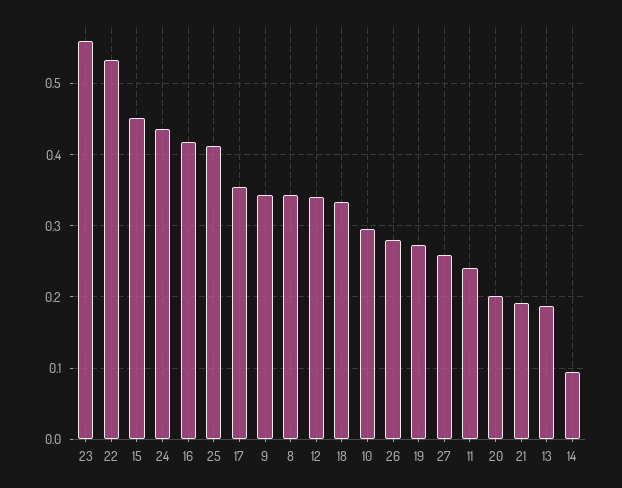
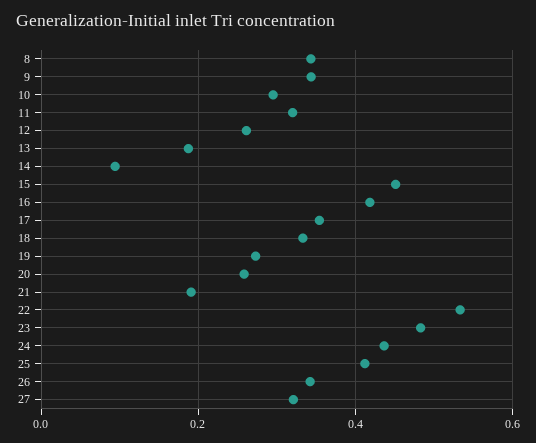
23: 0.56 -> 0.48
12: 0.34 -> 0.26
26: 0.28 -> 0.34
27: 0.26 -> 0.32
11: 0.24 -> 0.32
20: 0.2 -> 0.26

